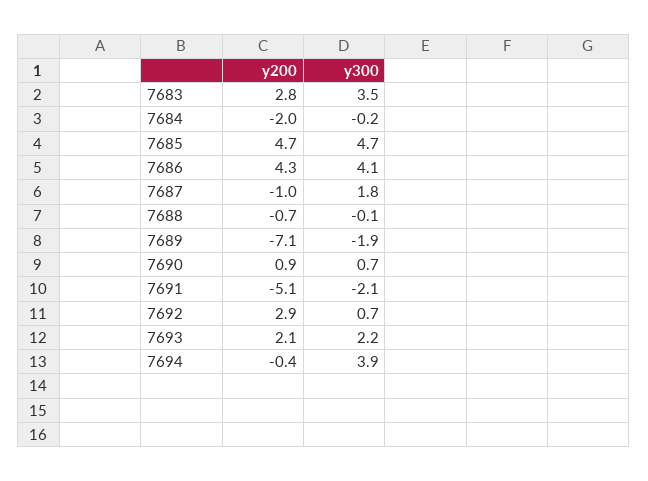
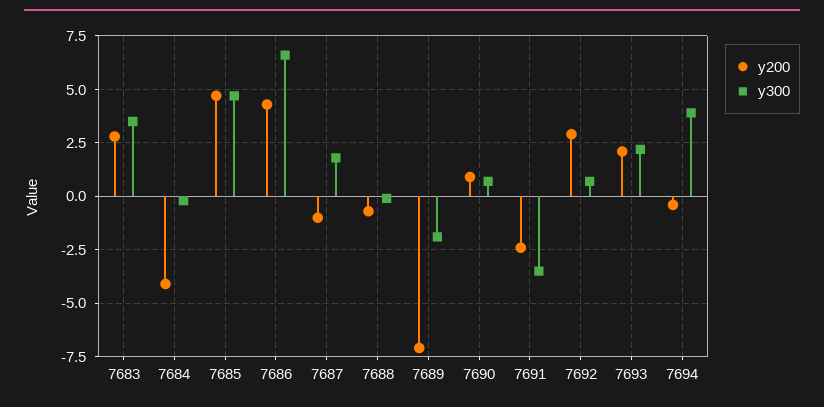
y200, 7684: -2 -> -4
y300, 7686: 4.1 -> 6.5
y200, 7691: -5.1 -> -2.5
y300, 7691: -2.1 -> -3.5

